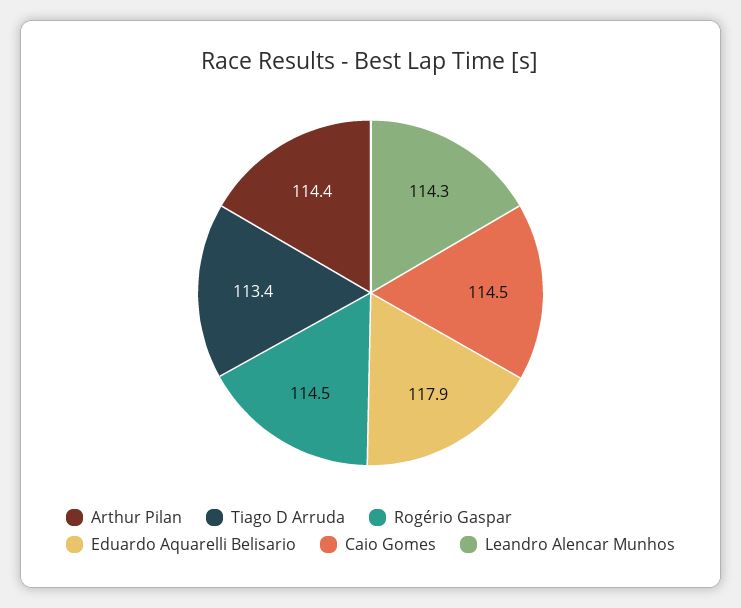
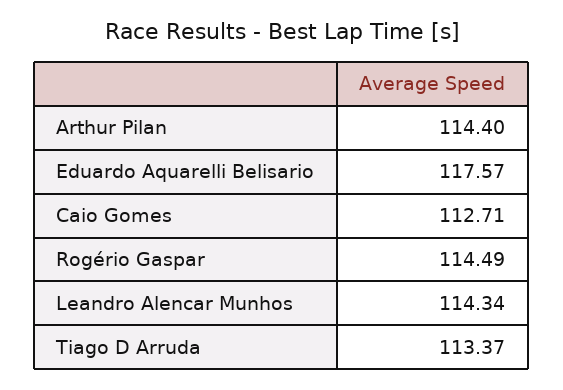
Eduardo Aquarelli Belisario: 117.9 -> 117.57
Caio Gomes: 114.5 -> 112.71

